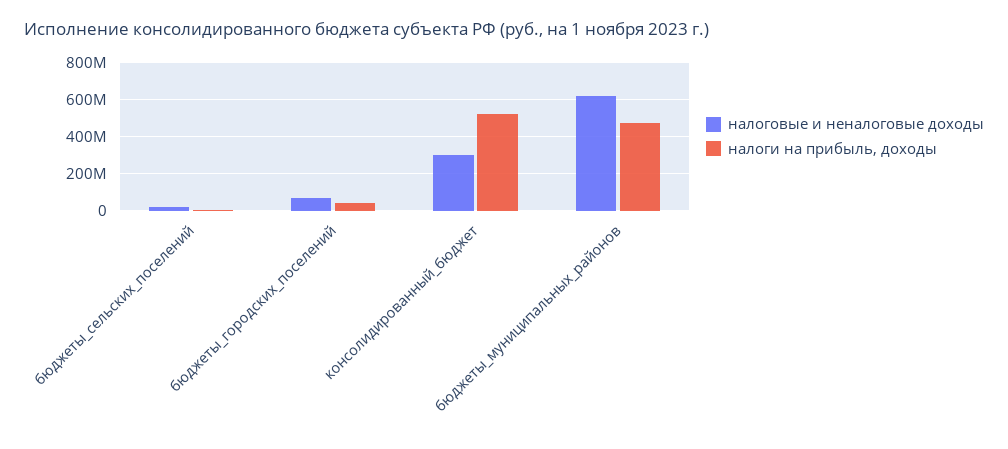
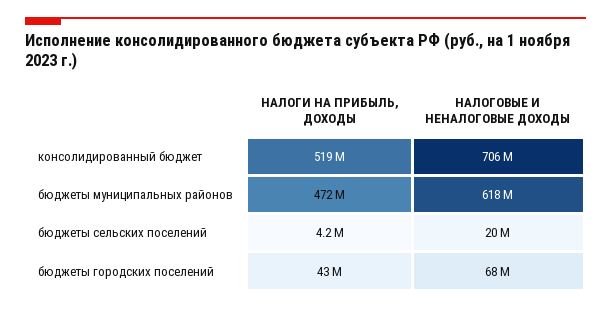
налоговые и неналоговые доходы, консолидированный_бюджет: 300000000 -> 706000000

